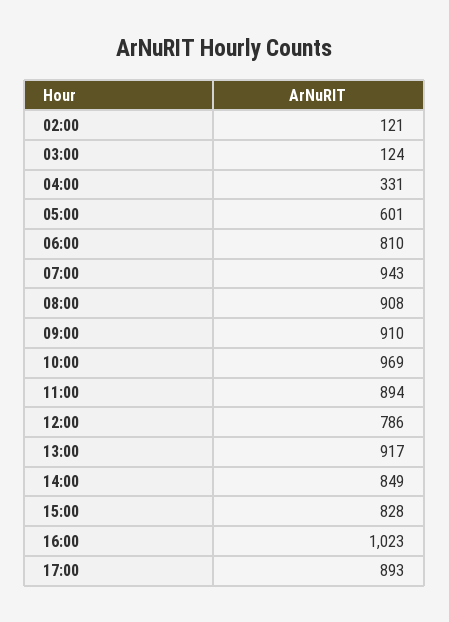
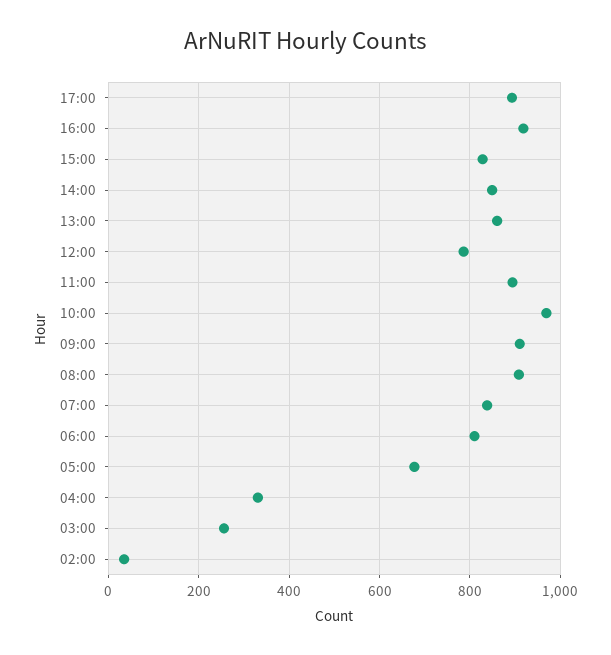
02:00: 121 -> 40
03:00: 124 -> 260
05:00: 601 -> 680
07:00: 943 -> 840
13:00: 917 -> 860
16:00: 1023 -> 920

